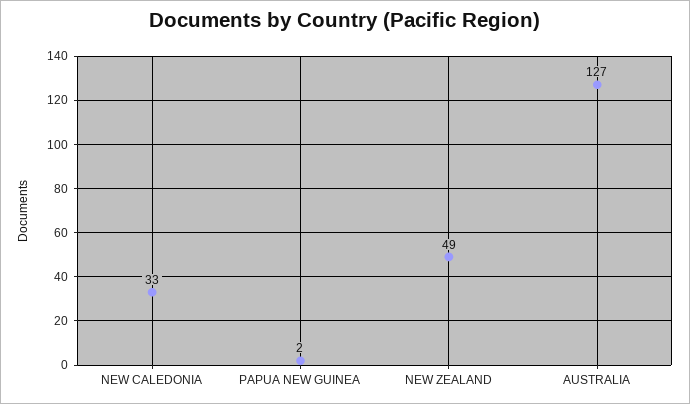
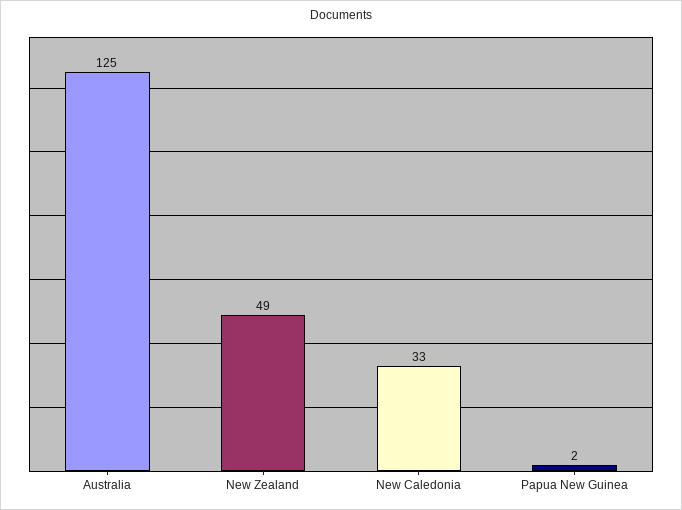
AUSTRALIA: 127 -> 125

